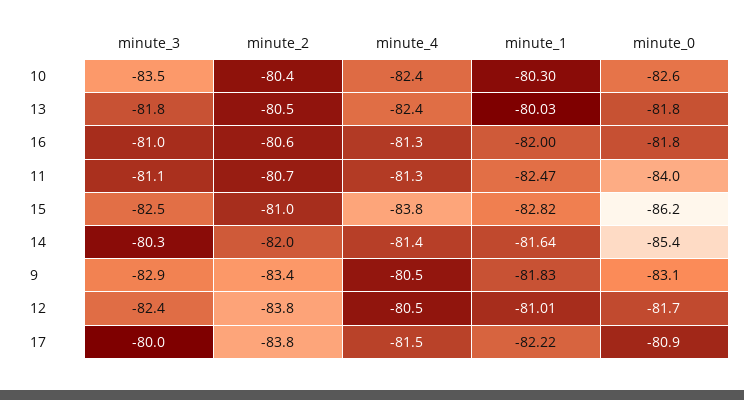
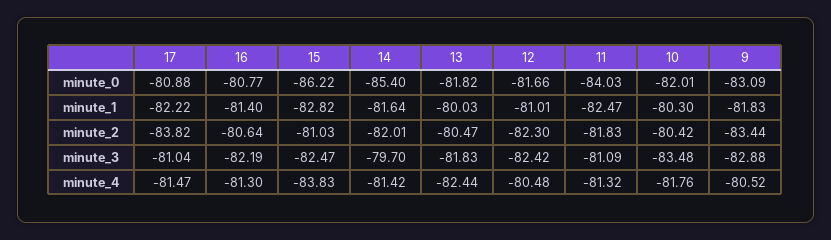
minute_4, 10: -82.4 -> -81.76
minute_0, 10: -82.6 -> -82.01
minute_3, 16: -81 -> -82.19
minute_1, 16: -82 -> -81.4
minute_0, 16: -81.8 -> -80.77
minute_2, 11: -80.7 -> -81.83
minute_3, 14: -80.3 -> -79.7
minute_2, 12: -83.8 -> -82.3
minute_3, 17: -80 -> -81.04

